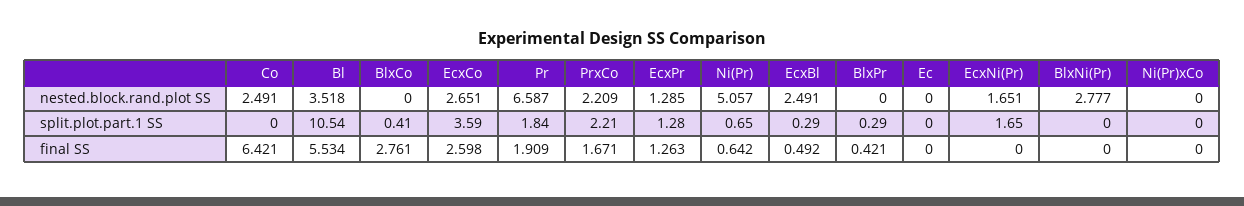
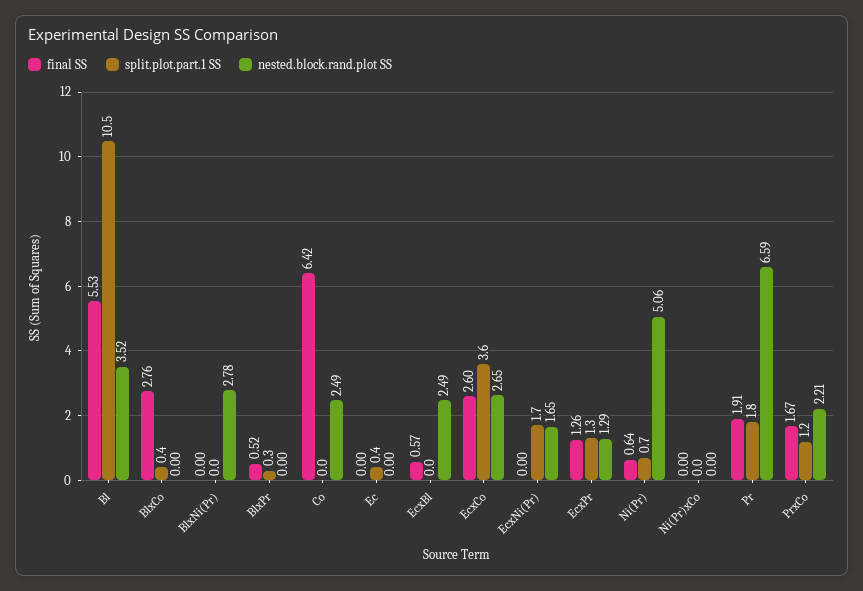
split.plot.part.1 SS, PrxCo: 2.21 -> 1.2
split.plot.part.1 SS, EcxBl: 0.29 -> 0
split.plot.part.1 SS, Ec: 0 -> 0.4
final SS, EcxBl: 0.492 -> 0.57
final SS, BlxPr: 0.421 -> 0.52

